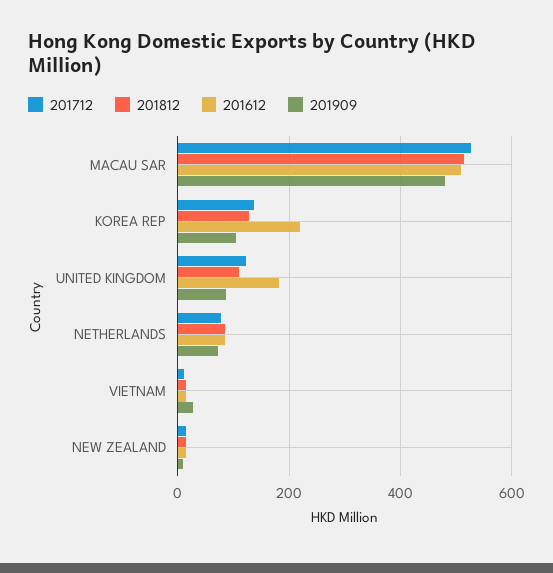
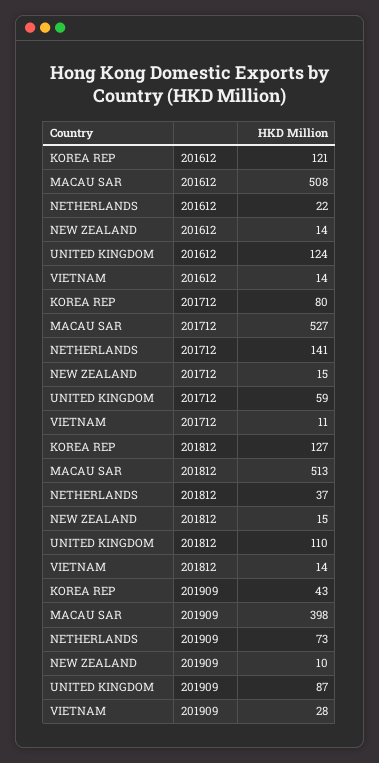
201909, MACAU SAR: 480 -> 398
201712, KOREA REP: 140 -> 80
201612, KOREA REP: 220 -> 121
201909, KOREA REP: 100 -> 43
201712, UNITED KINGDOM: 120 -> 59
201612, UNITED KINGDOM: 180 -> 124
201712, NETHERLANDS: 80 -> 141
201812, NETHERLANDS: 80 -> 37
201612, NETHERLANDS: 80 -> 22

